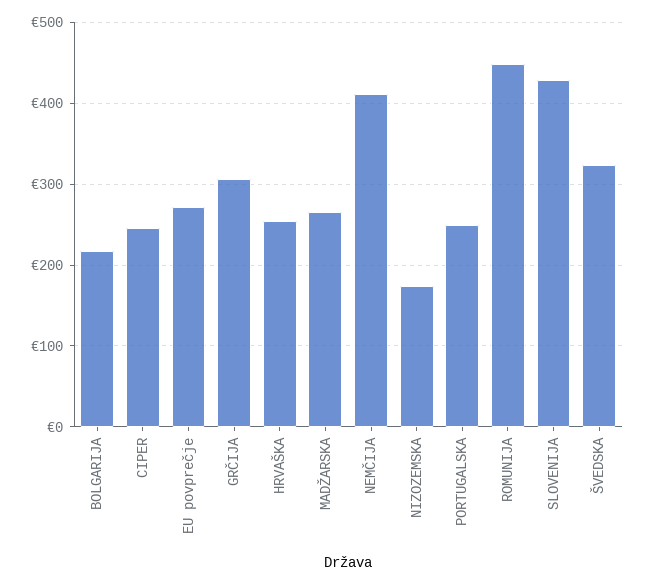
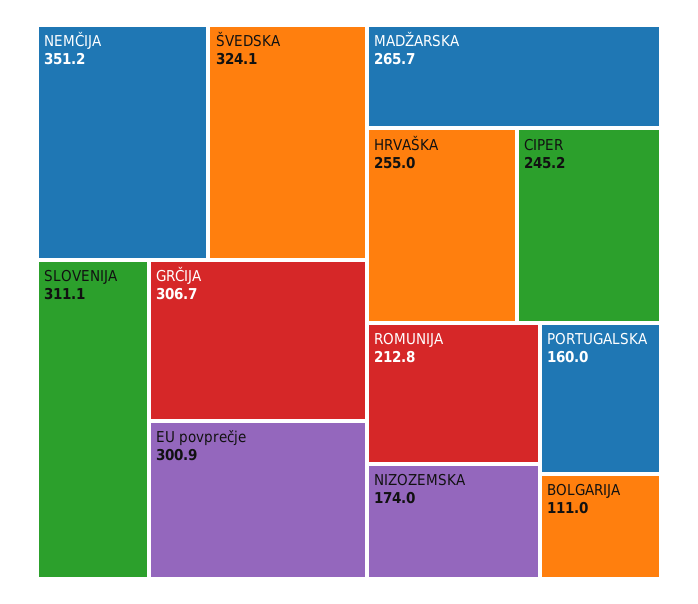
BOLGARIJA: 220 -> 111
EU povprečje: 270 -> 300.9
NEMČIJA: 410 -> 351.2
PORTUGALSKA: 250 -> 160
ROMUNIJA: 450 -> 212.8
SLOVENIJA: 430 -> 311.1

